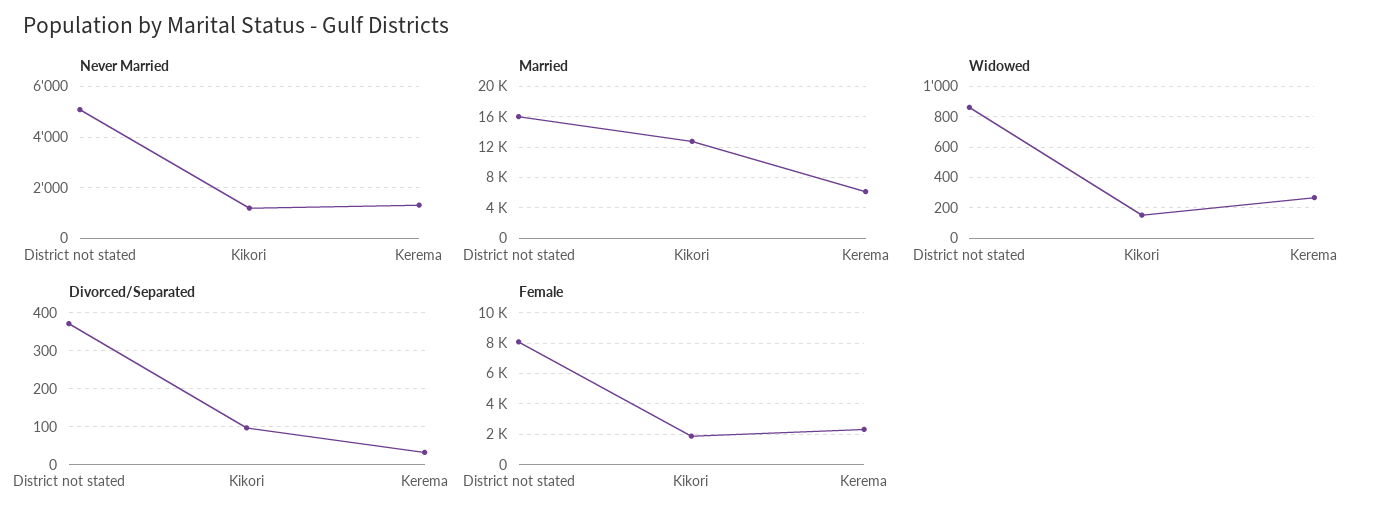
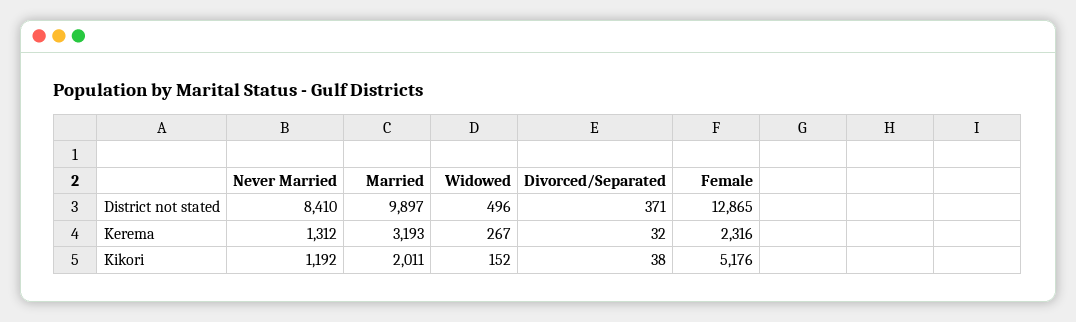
Never Married, District not stated: 5000 -> 8410
Married, District not stated: 16000 -> 9897
Married, Kikori: 13000 -> 2011
Married, Kerema: 6000 -> 3193
Widowed, District not stated: 850 -> 496
Divorced/Separated, Kikori: 100 -> 38
Female, District not stated: 8000 -> 12865
Female, Kikori: 2000 -> 5176

